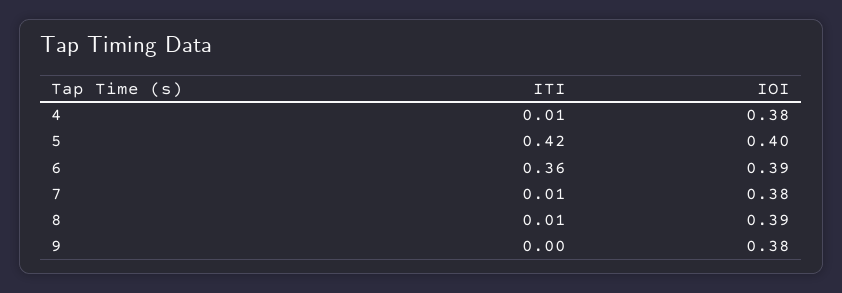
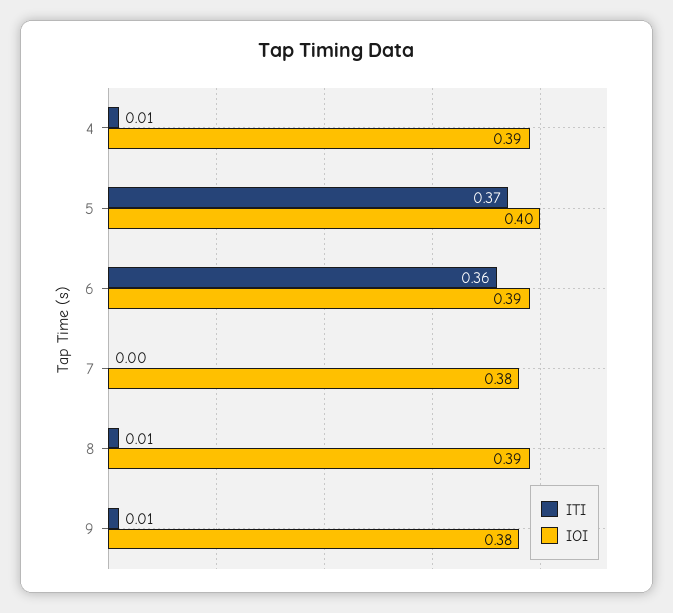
IOI, 4: 0.38 -> 0.39
ITI, 5: 0.42 -> 0.37
ITI, 7: 0.01 -> 0
ITI, 9: 0 -> 0.01

